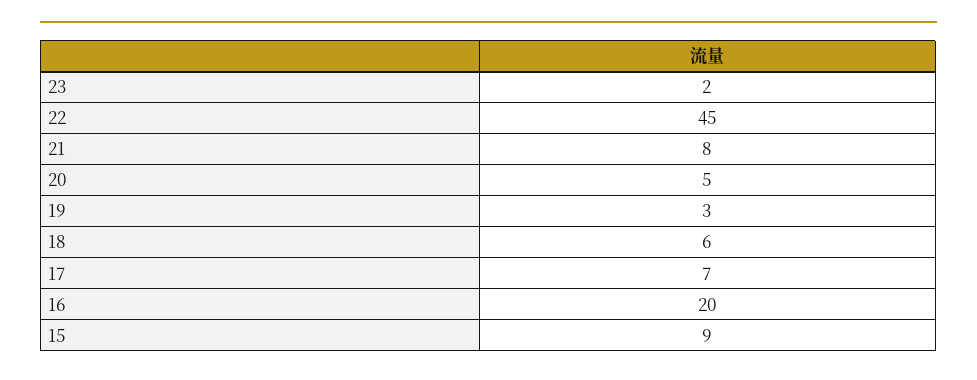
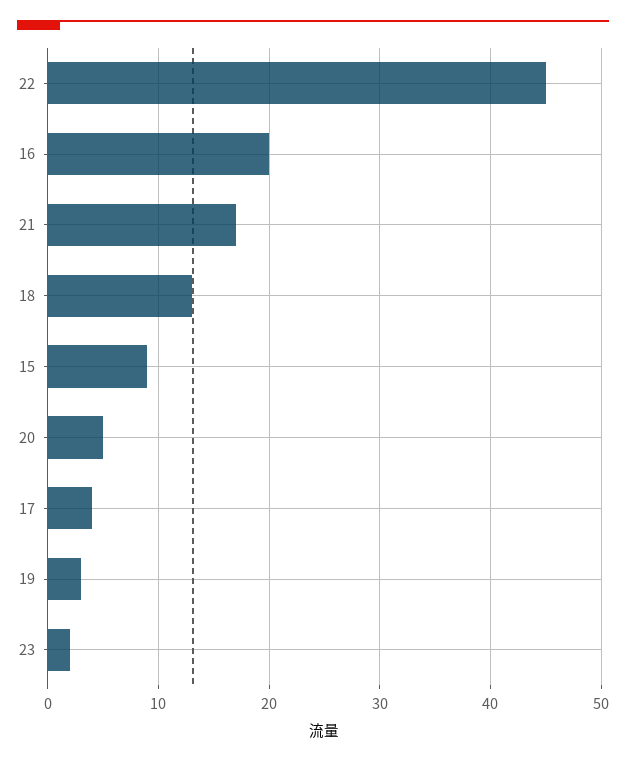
21: 8 -> 17
18: 6 -> 13
17: 7 -> 4

